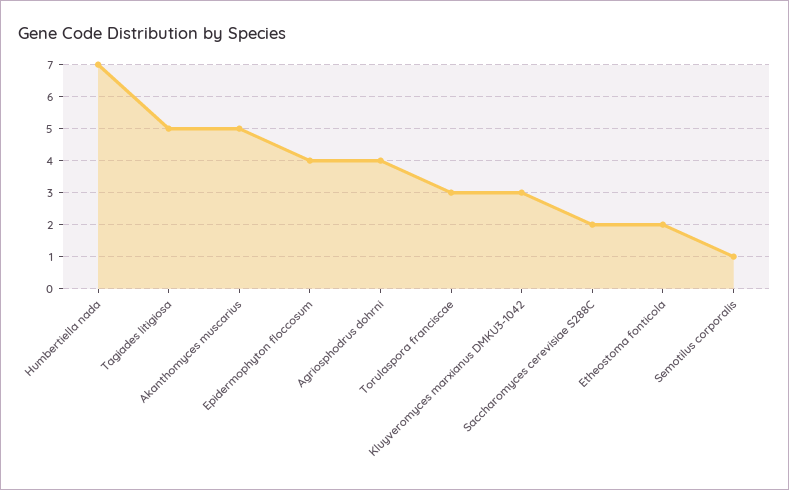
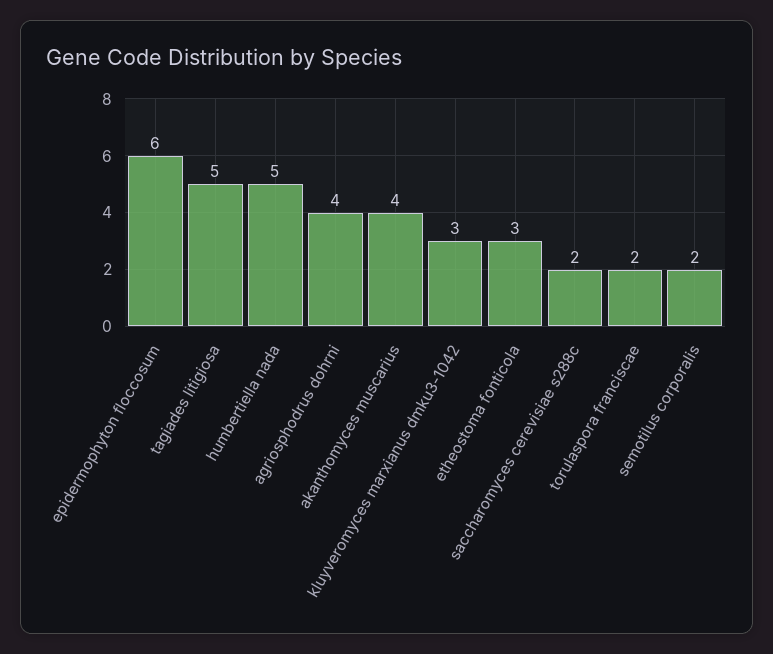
Humbertiella nada: 7 -> 5
Akanthomyces muscarius: 5 -> 4
Epidermophyton floccosum: 4 -> 6
Torulaspora franciscae: 3 -> 2
Etheostoma fonticola: 2 -> 3
Semotilus corporalis: 1 -> 2

